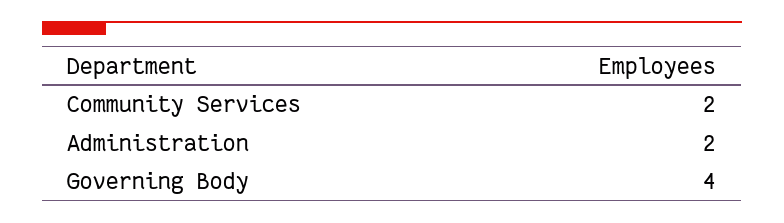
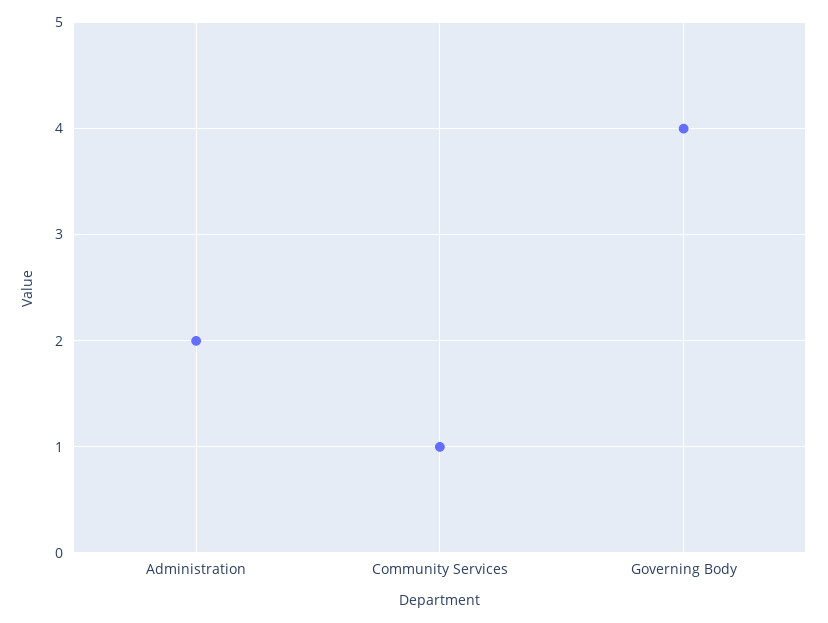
Community Services: 2 -> 1

